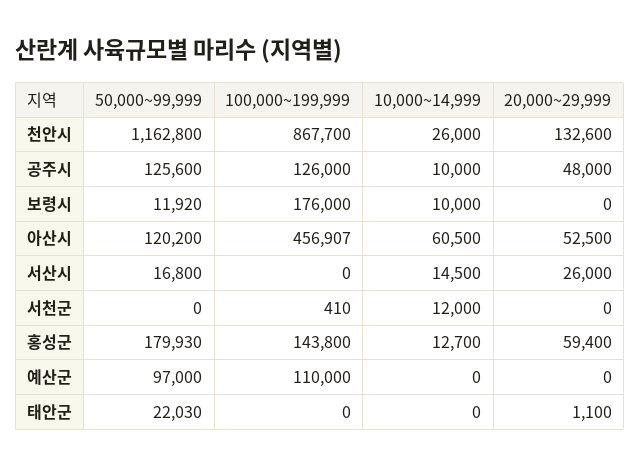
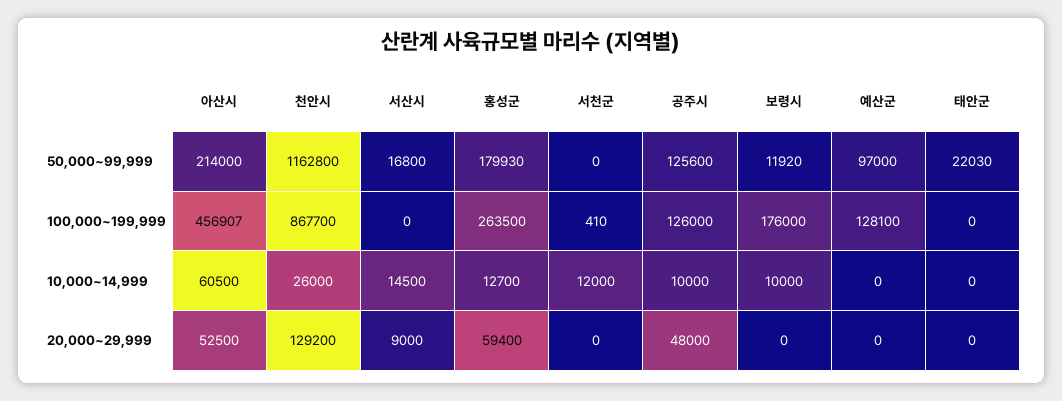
20,000~29,999, 천안시: 132600 -> 129200
50,000~99,999, 아산시: 120200 -> 214000
20,000~29,999, 서산시: 26000 -> 9000
100,000~199,999, 홍성군: 143800 -> 263500
100,000~199,999, 예산군: 110000 -> 128100
20,000~29,999, 태안군: 1100 -> 0

